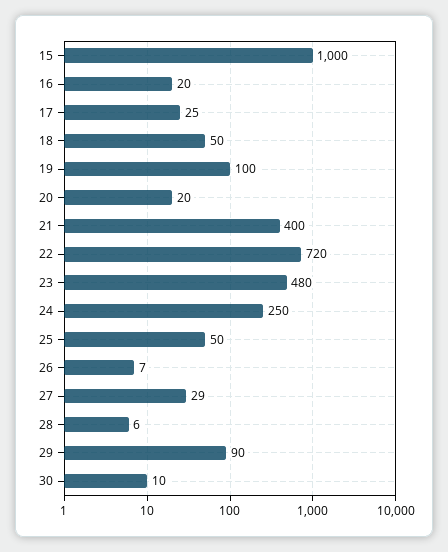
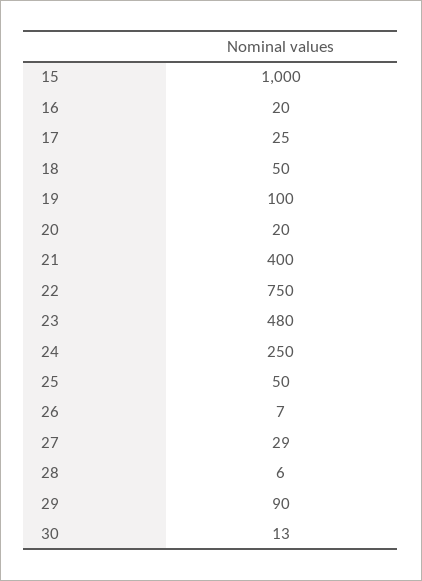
22: 720 -> 750
30: 10 -> 13

